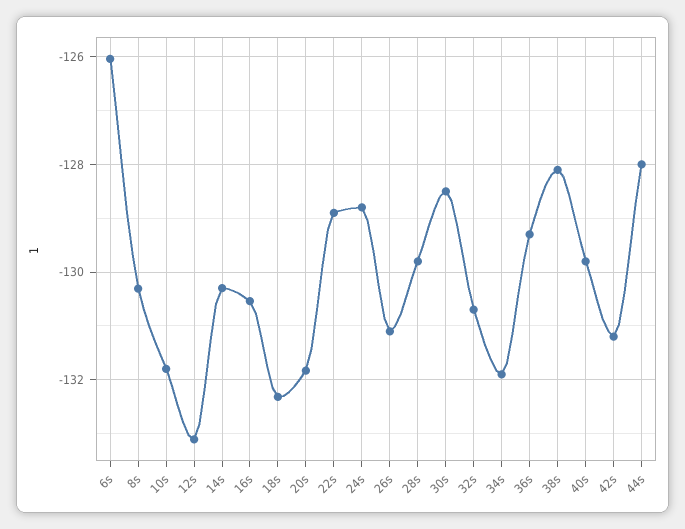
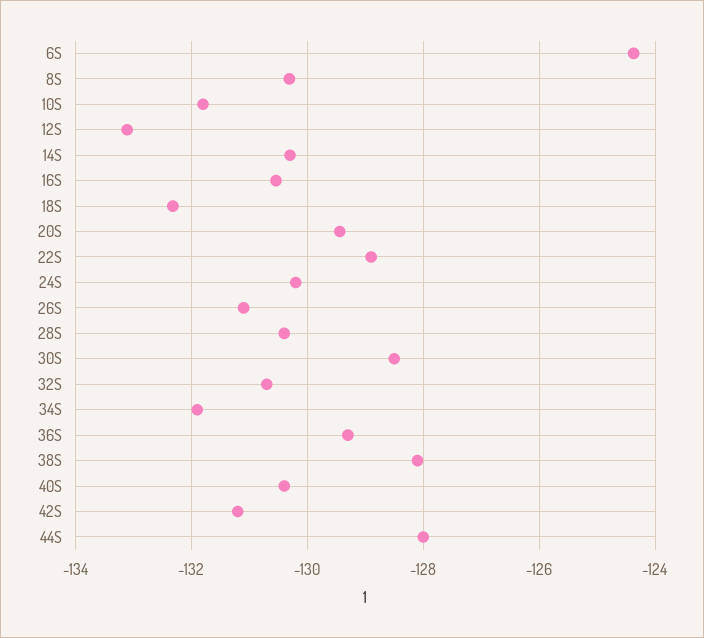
6s: -126 -> -124.4
20s: -131.8 -> -129.4
24s: -128.8 -> -130.2
28s: -129.8 -> -130.4
40s: -129.8 -> -130.4

